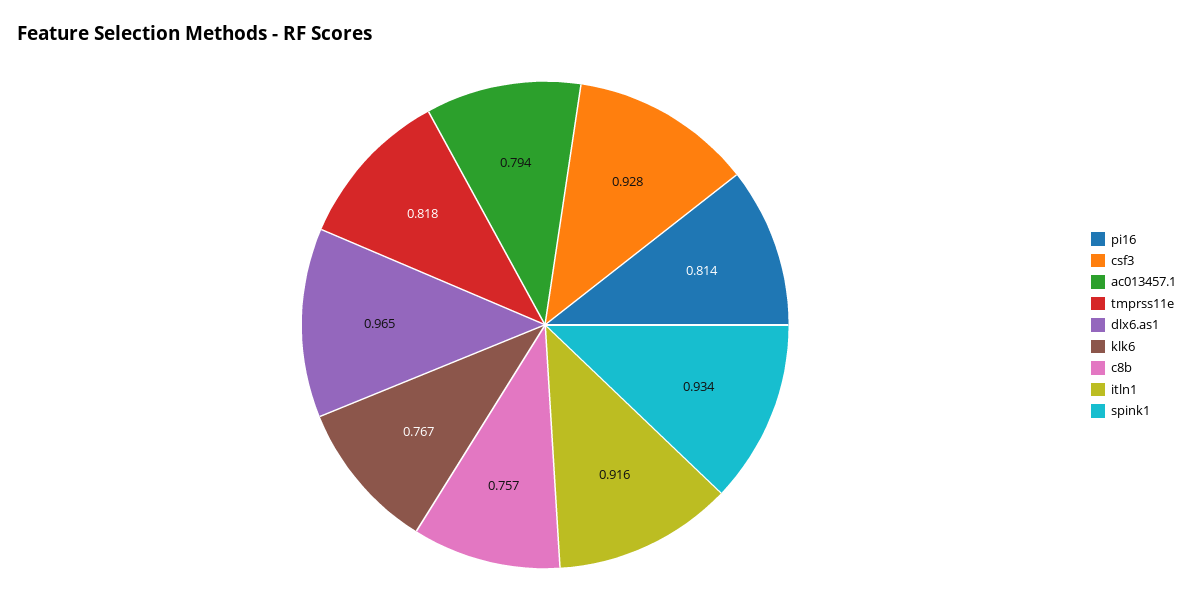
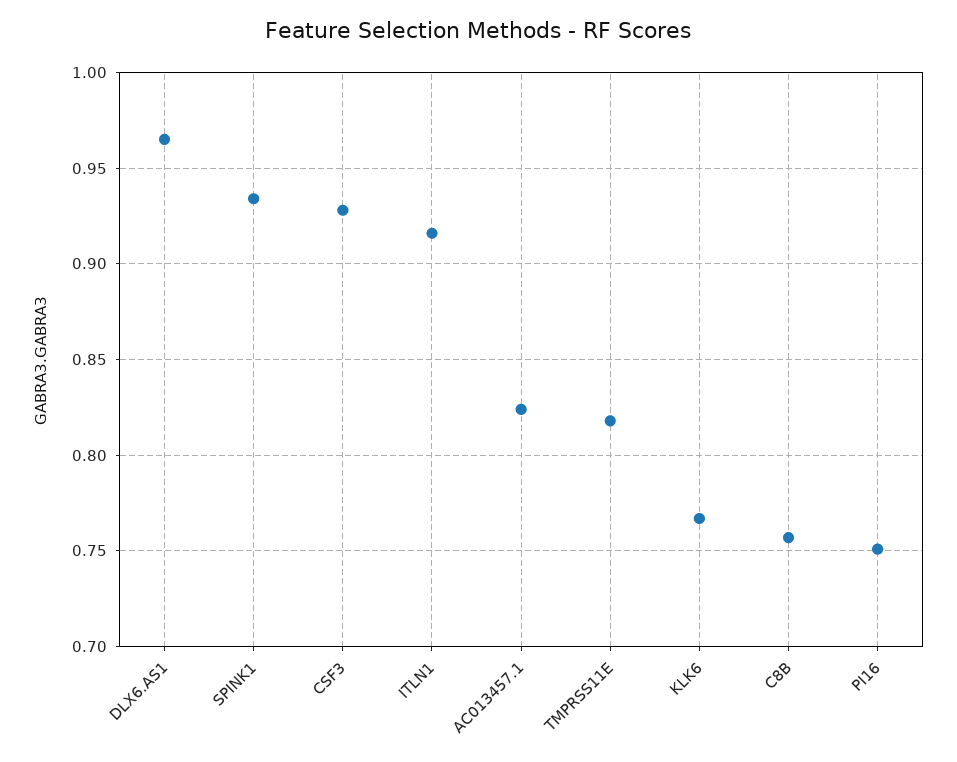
pi16: 0.814 -> 0.75
ac013457.1: 0.794 -> 0.825

